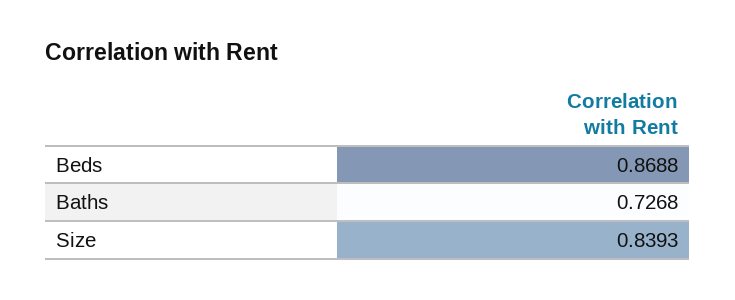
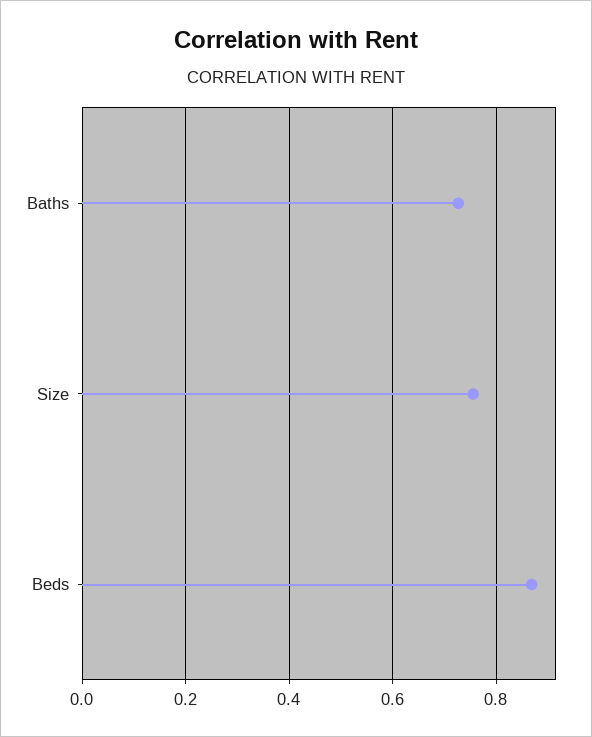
Size: 0.8393 -> 0.76

